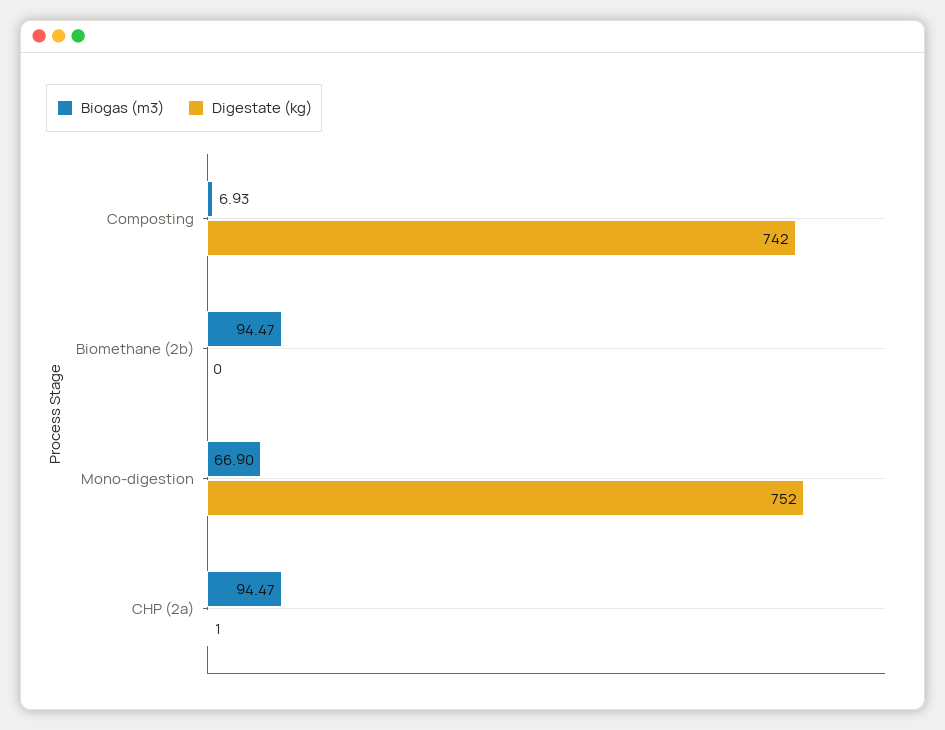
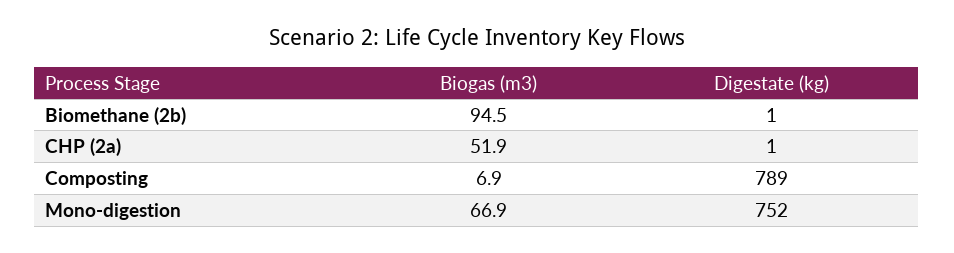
Digestate (kg), Composting: 742 -> 789
Digestate (kg), Biomethane (2b): 0 -> 1
Biogas (m3), CHP (2a): 94.47 -> 51.9

